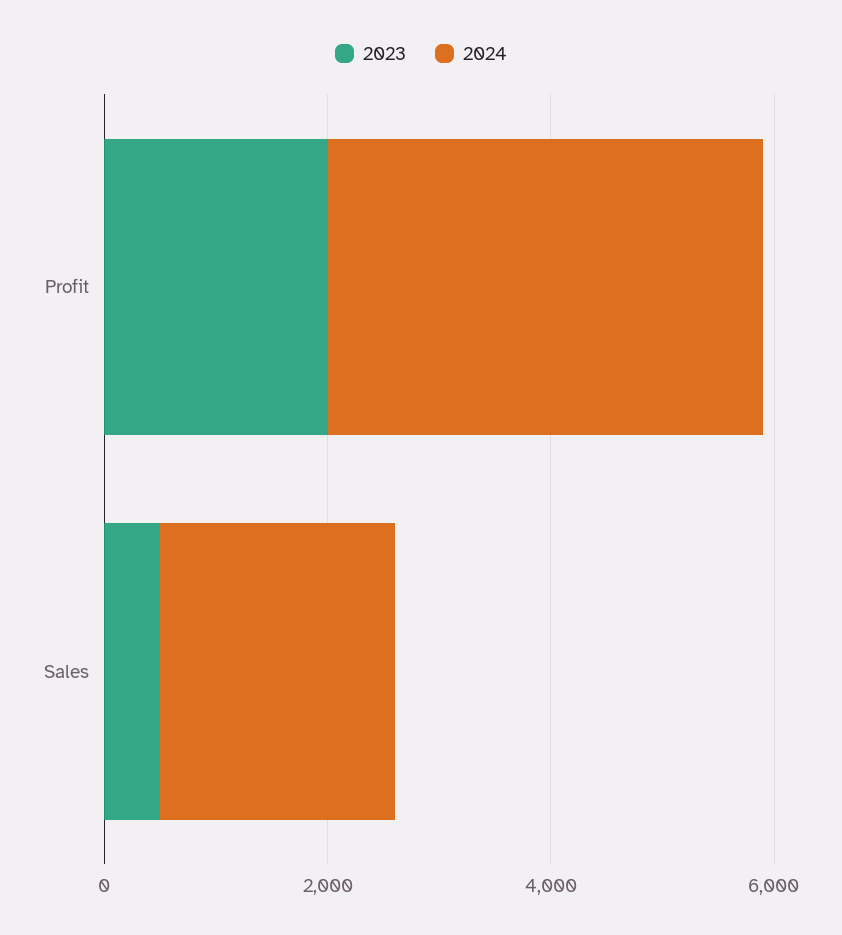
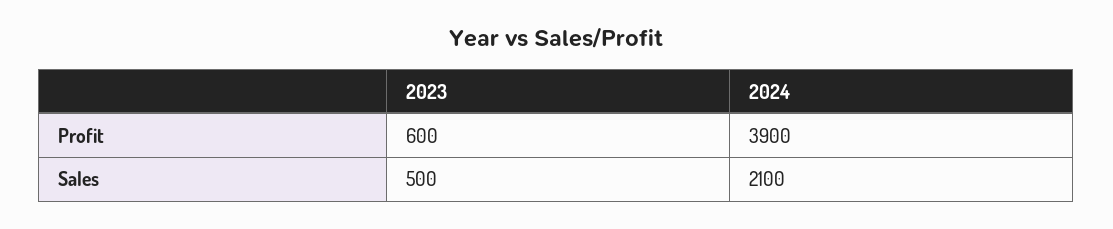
2023, Profit: 2000 -> 600

